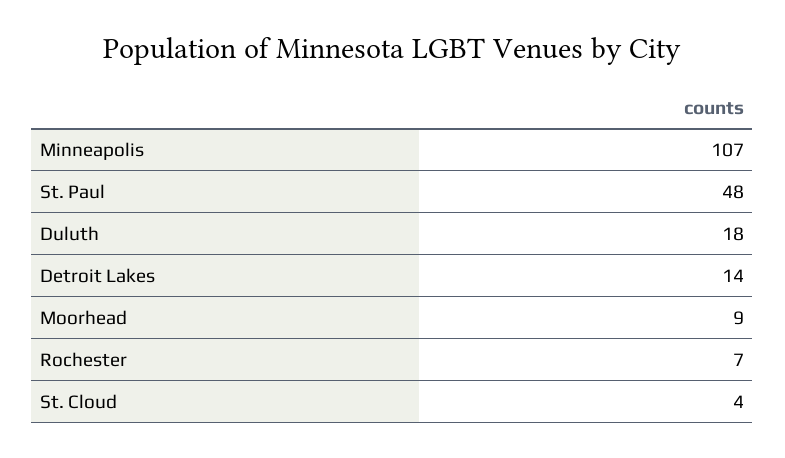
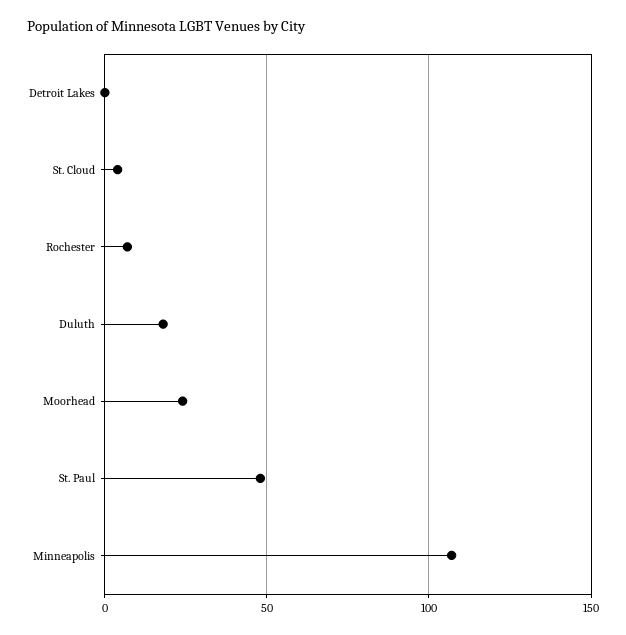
Detroit Lakes: 14 -> 0
Moorhead: 9 -> 25

